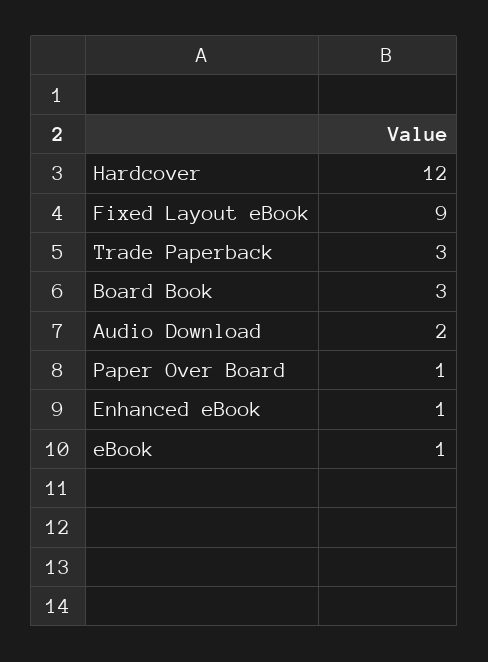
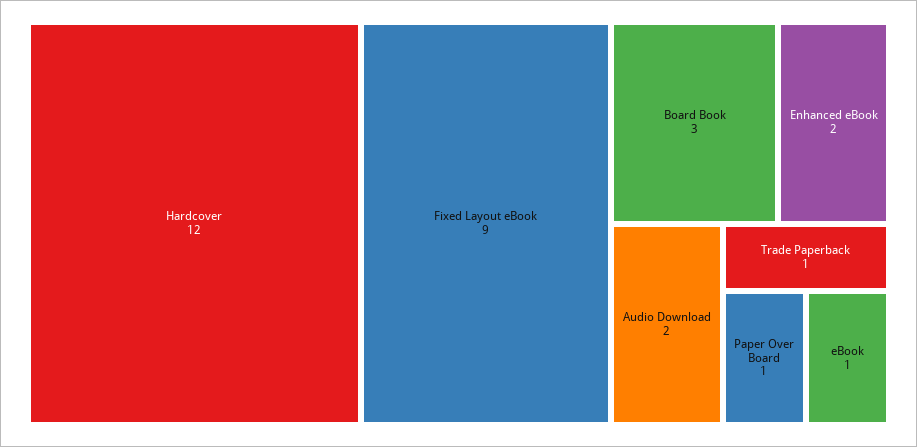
Trade Paperback: 3 -> 1
Enhanced eBook: 1 -> 2

